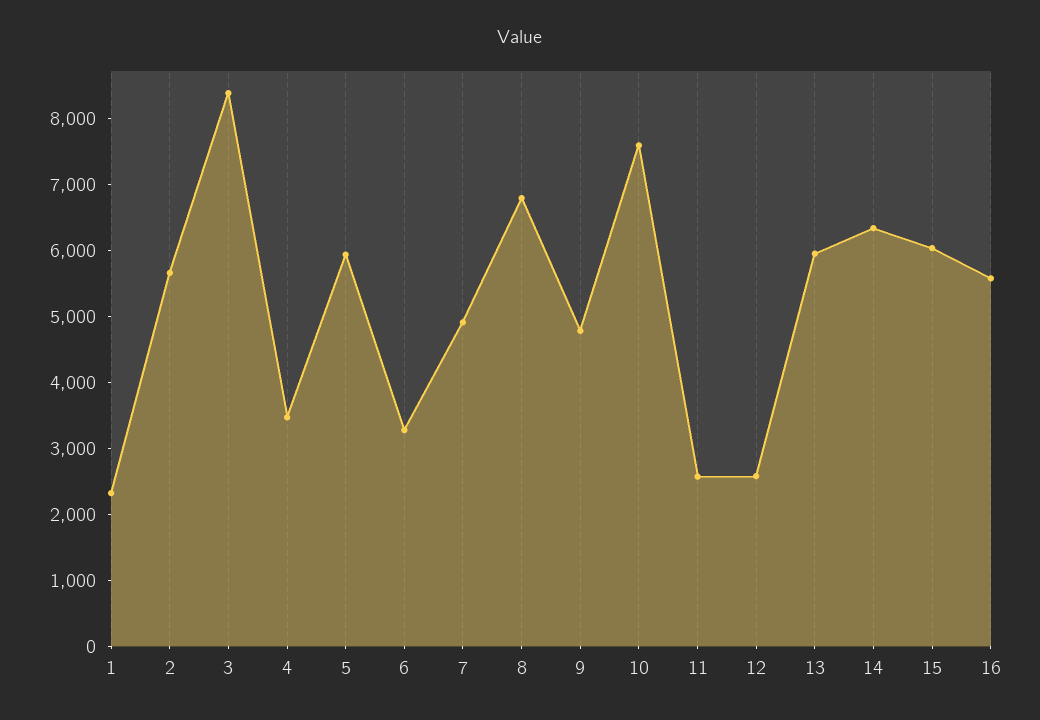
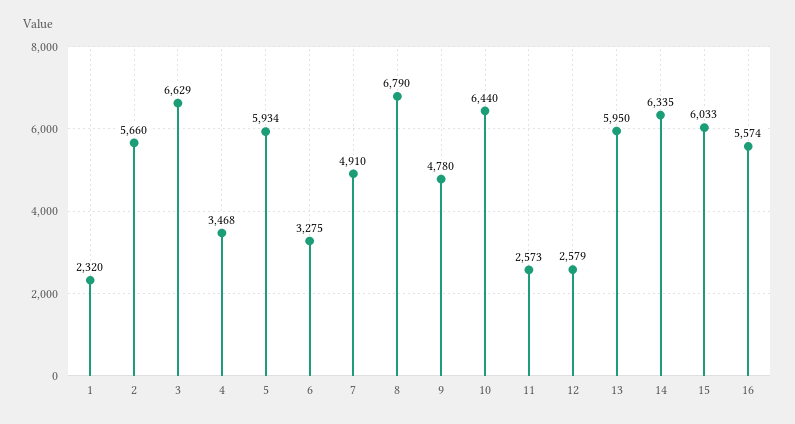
3: 8400 -> 6629
10: 7600 -> 6440

